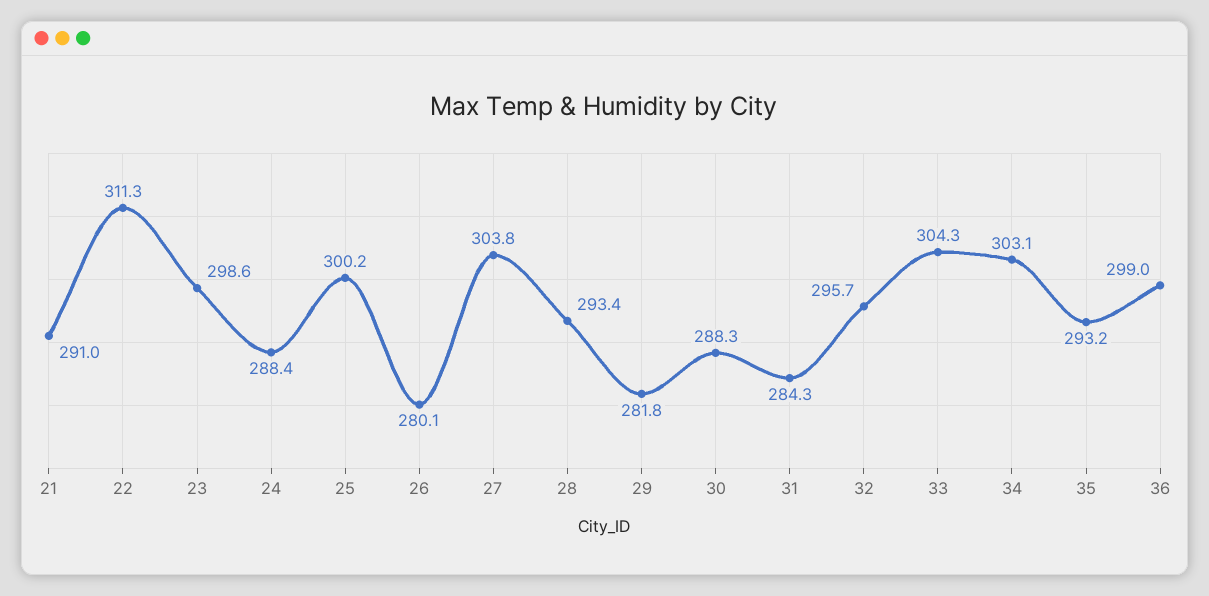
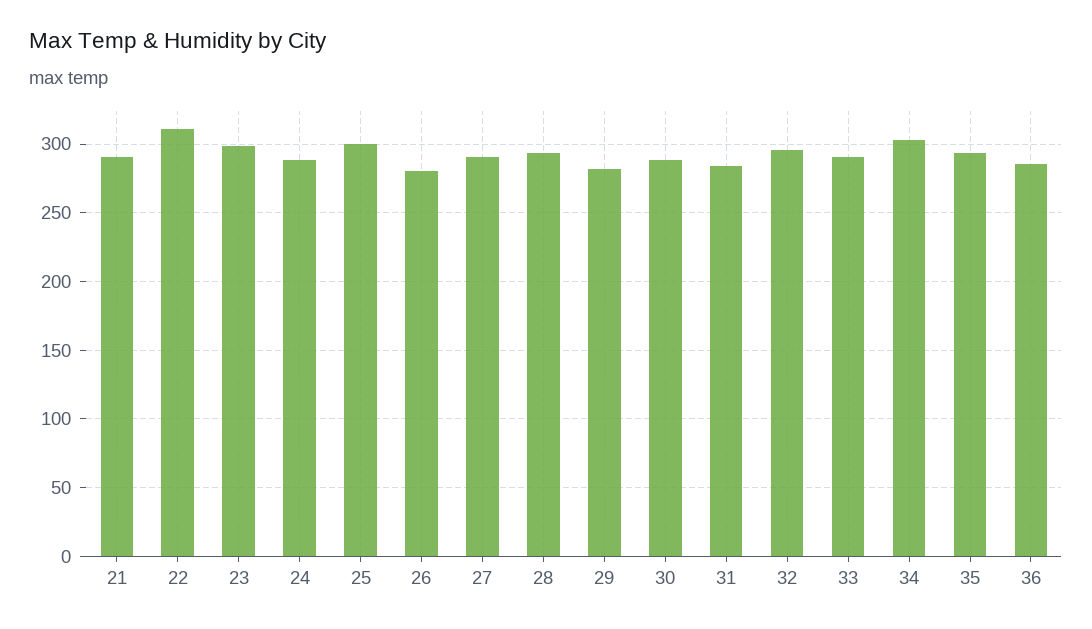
27: 303.8 -> 290
33: 304.3 -> 290
36: 299 -> 285

